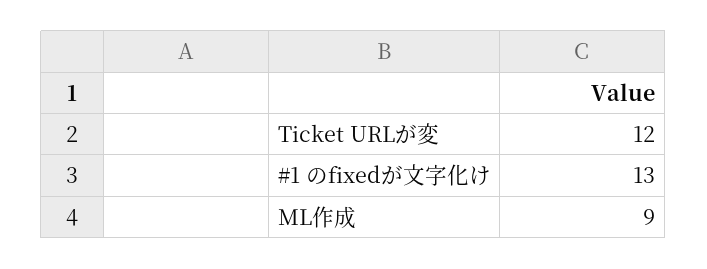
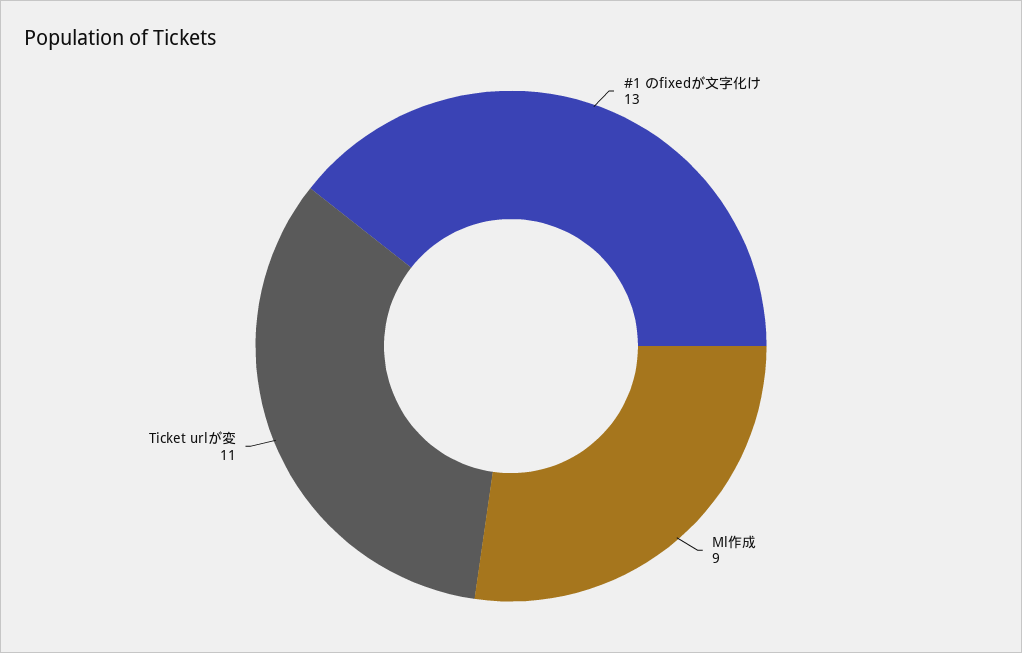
Ticket URLが変: 12 -> 11

